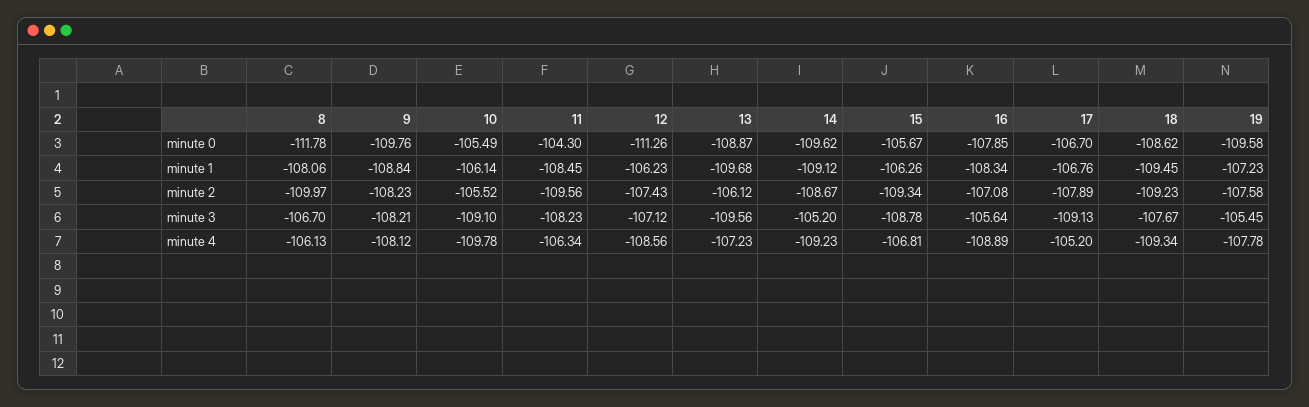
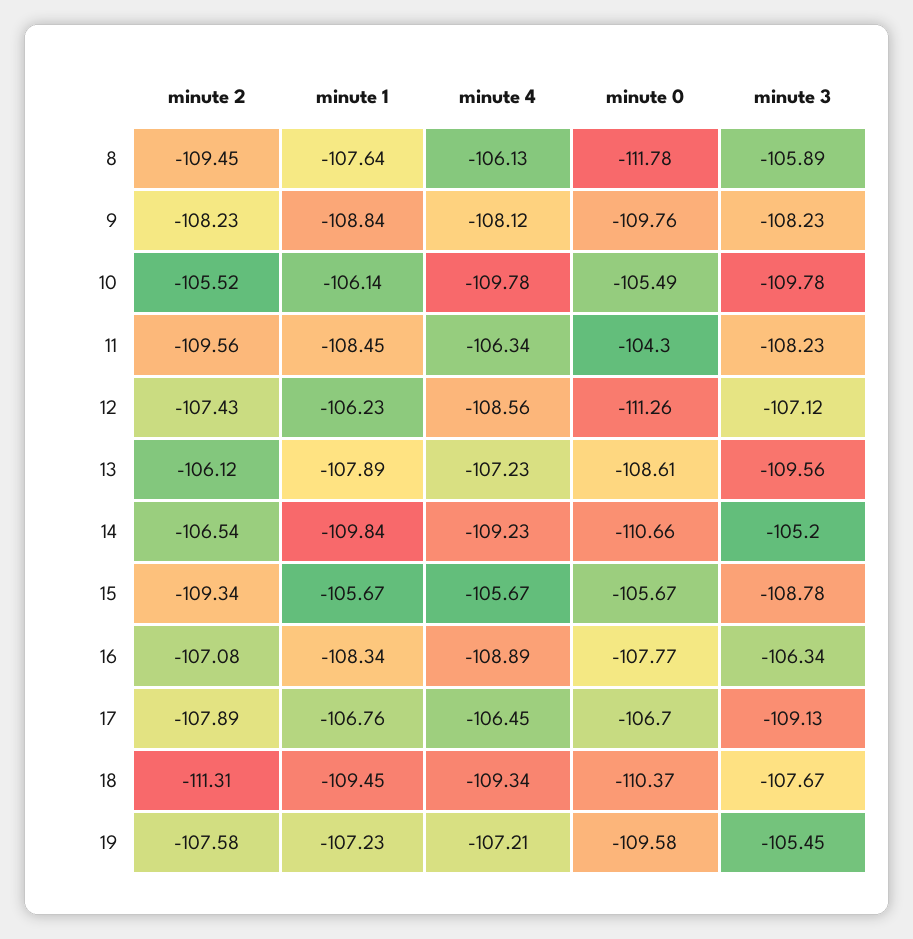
13, minute 0: -108.87 -> -108.61
14, minute 0: -109.62 -> -110.66
16, minute 0: -107.85 -> -107.77
18, minute 0: -108.62 -> -110.37
8, minute 1: -108.06 -> -107.64
13, minute 1: -109.68 -> -107.89
14, minute 1: -109.12 -> -109.84
15, minute 1: -106.26 -> -105.67
8, minute 2: -109.97 -> -109.45
14, minute 2: -108.67 -> -106.54
18, minute 2: -109.23 -> -111.31
8, minute 3: -106.7 -> -105.89
9, minute 3: -108.21 -> -108.23
10, minute 3: -109.1 -> -109.78
16, minute 3: -105.64 -> -106.34
15, minute 4: -106.81 -> -105.67
17, minute 4: -105.2 -> -106.45
19, minute 4: -107.78 -> -107.21

